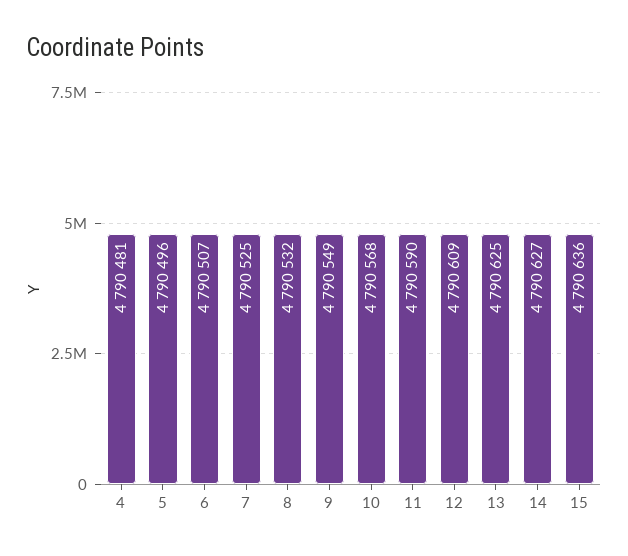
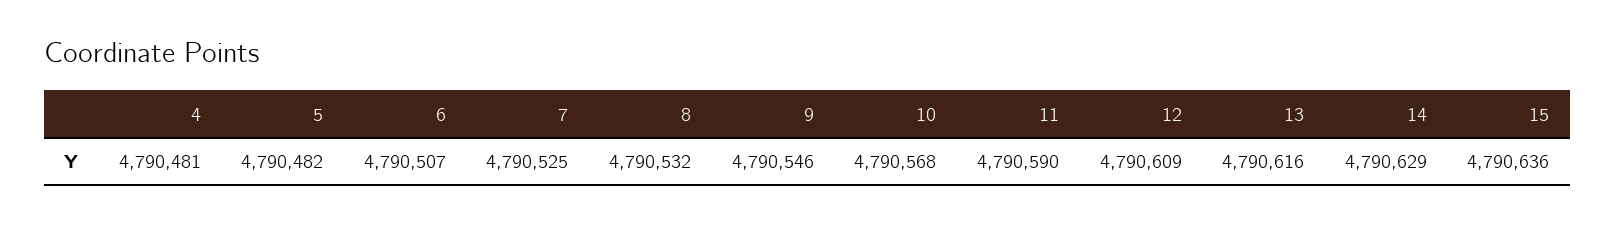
5: 4790496 -> 4790482
9: 4790549 -> 4790546
13: 4790625 -> 4790616
14: 4790627 -> 4790629

